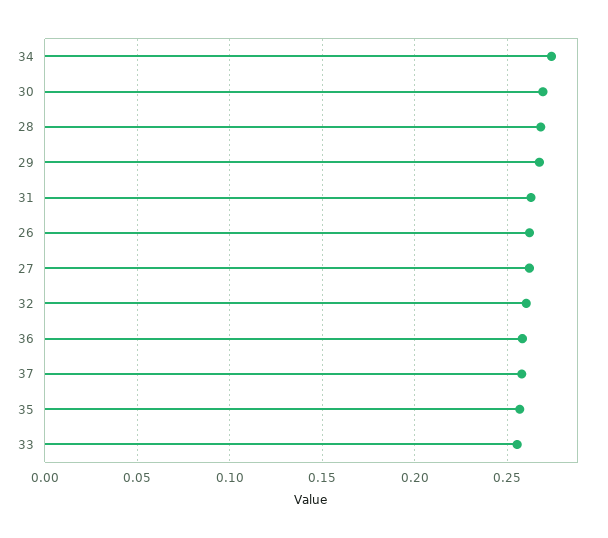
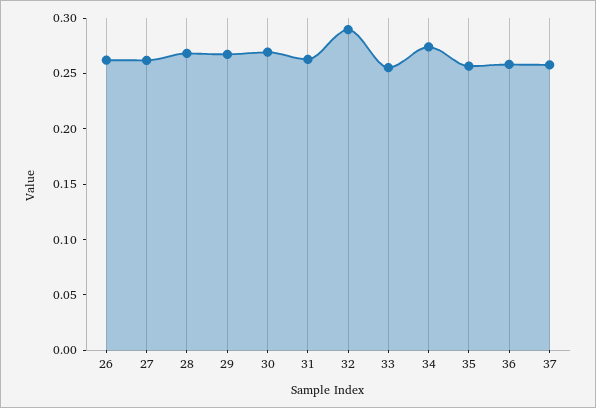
32: 0.26 -> 0.29

